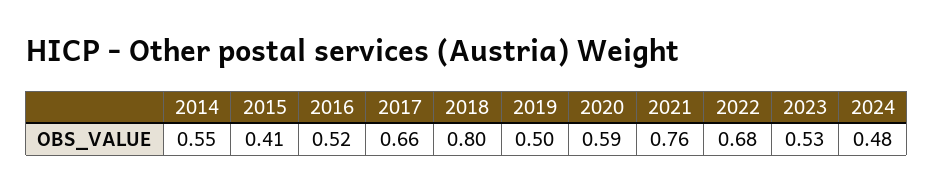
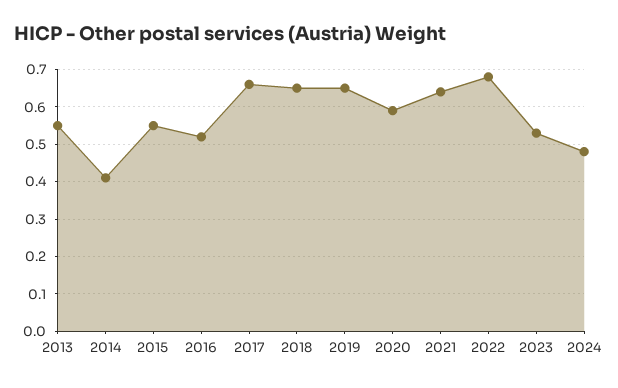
2014: 0.55 -> 0.4
2015: 0.41 -> 0.55
2018: 0.8 -> 0.65
2019: 0.5 -> 0.65
2021: 0.76 -> 0.65
2013: none -> 0.55

